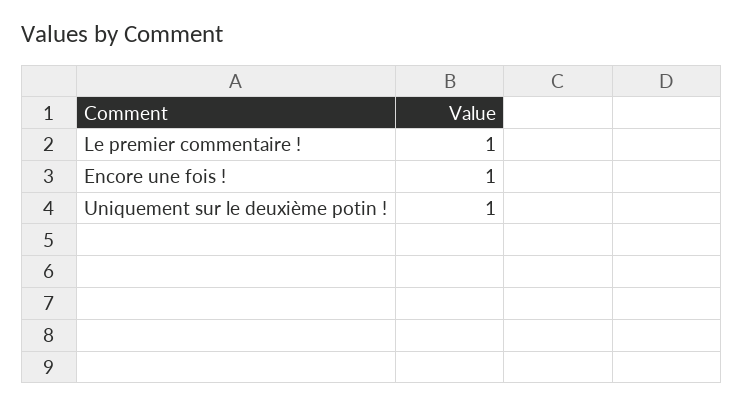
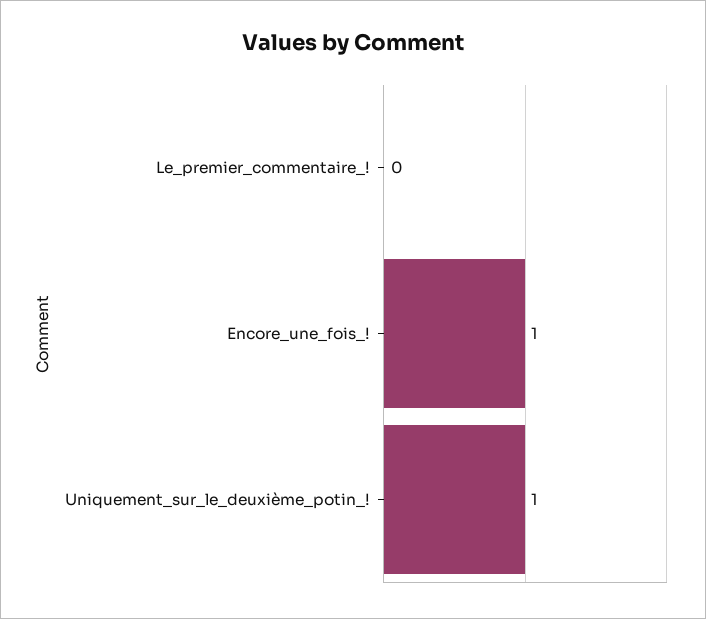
Le premier commentaire !: 1 -> 0

